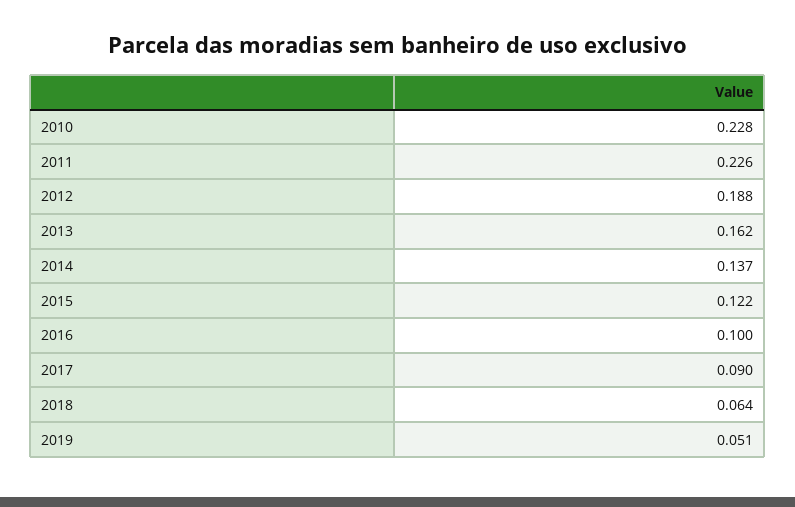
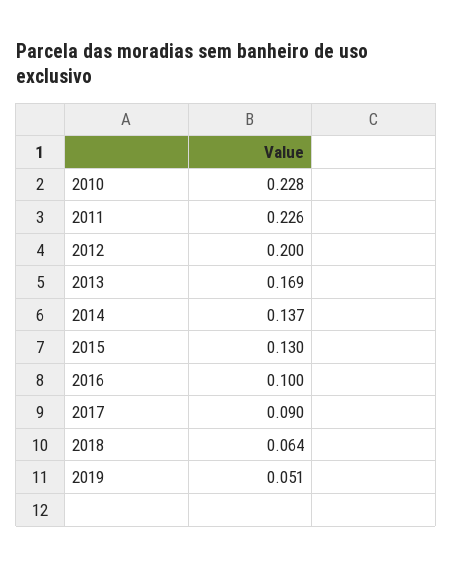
2012: 0.188 -> 0.2
2013: 0.162 -> 0.169
2015: 0.122 -> 0.13

